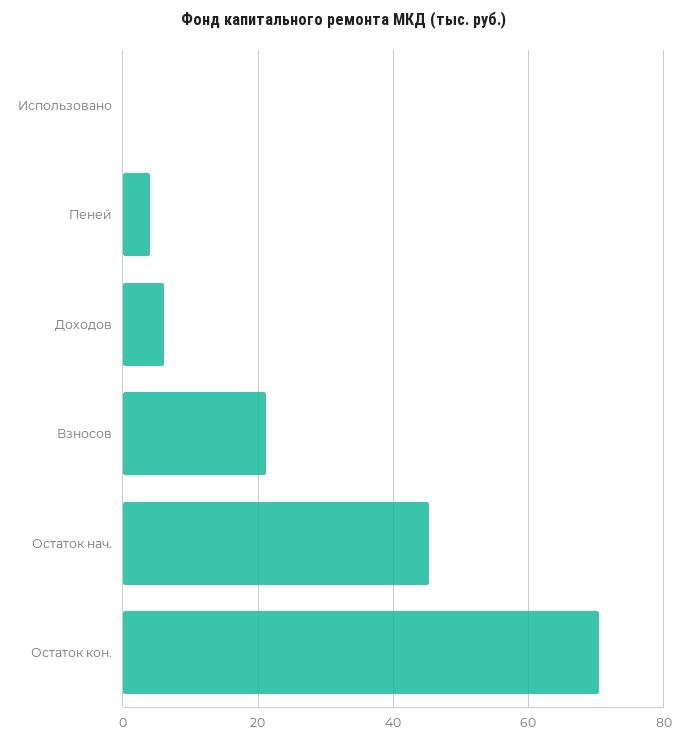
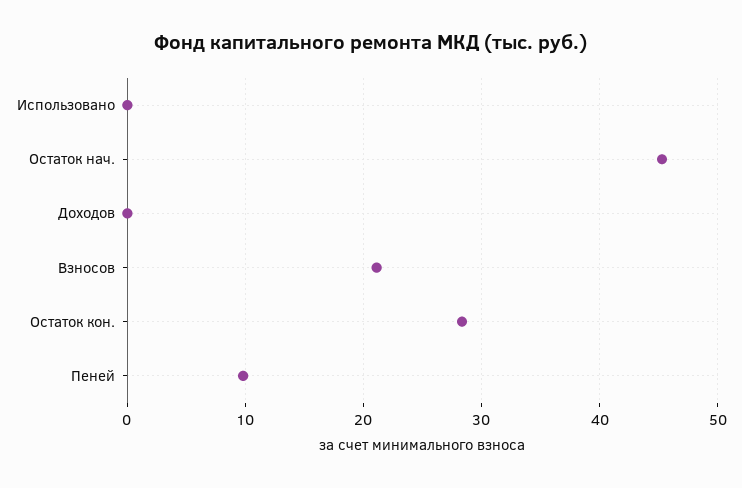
Пеней: 4 -> 10
Доходов: 6 -> 0
Остаток кон.: 70 -> 28

